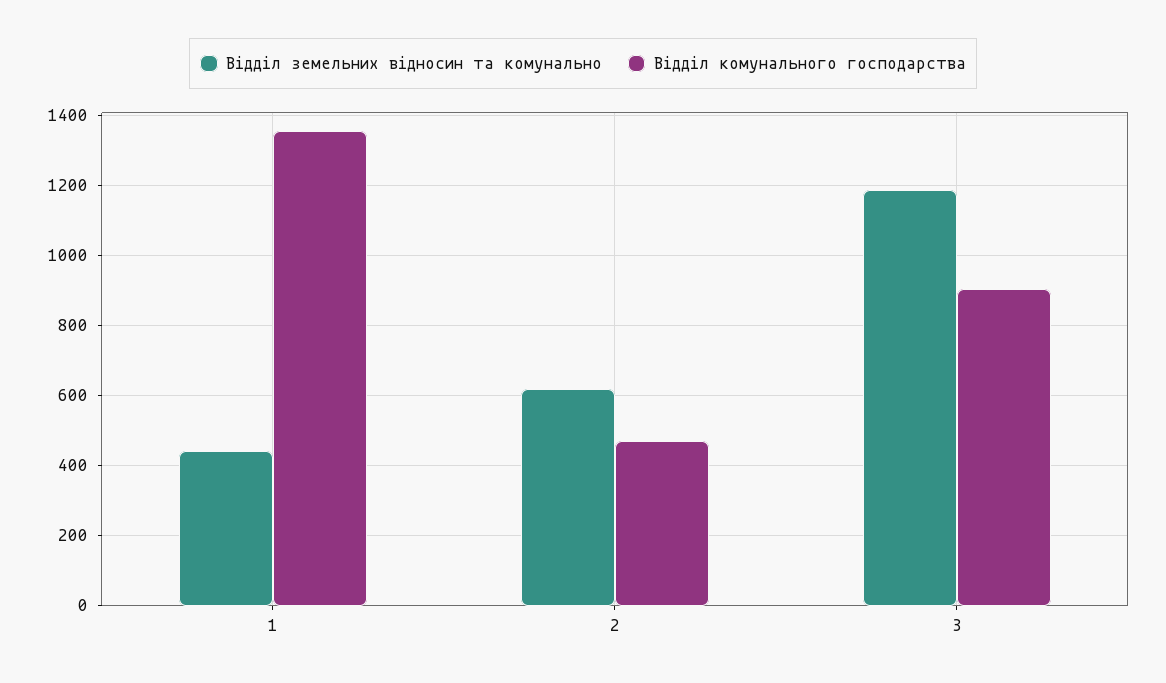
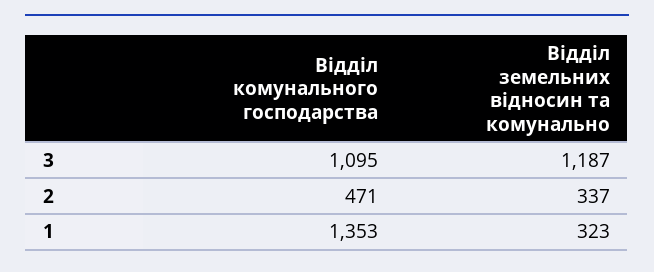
Відділ земельних відносин та комунально, 1: 440 -> 323
Відділ земельних відносин та комунально, 2: 620 -> 337
Відділ комунального господарства, 3: 900 -> 1095

